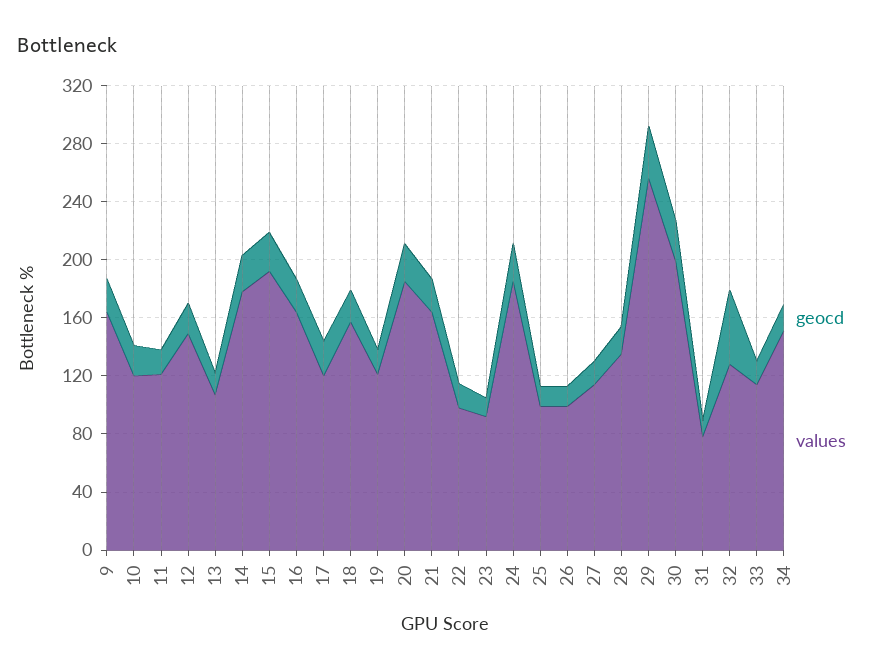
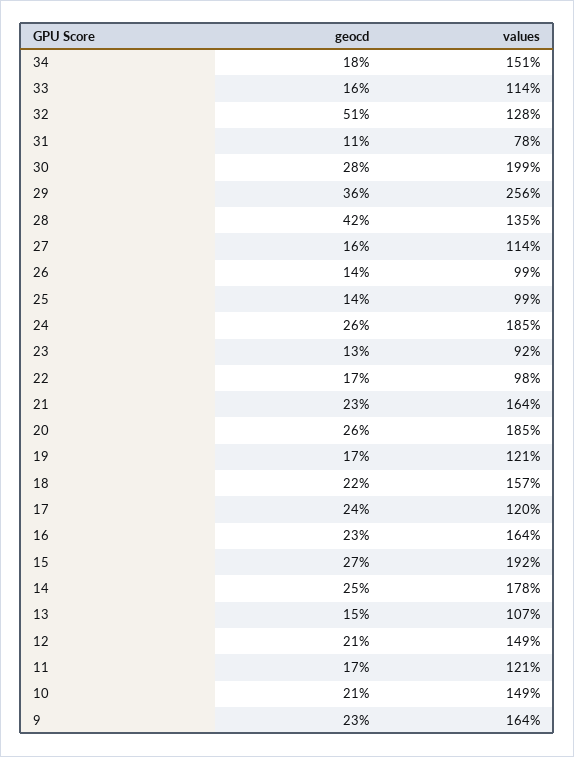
values, 10: 120 -> 149
geocd, 28: 20 -> 42

